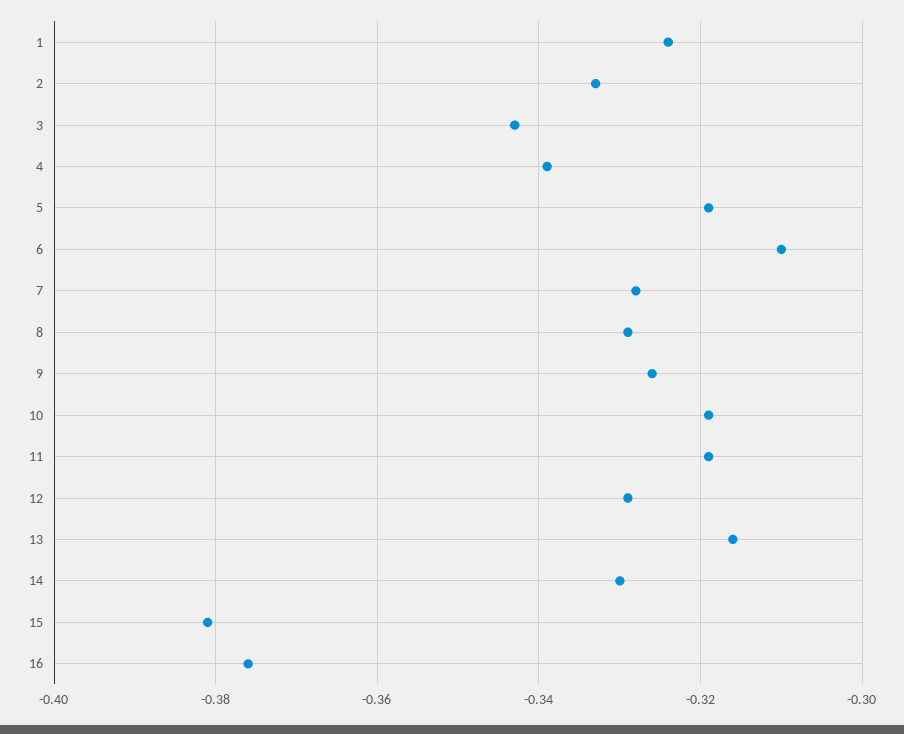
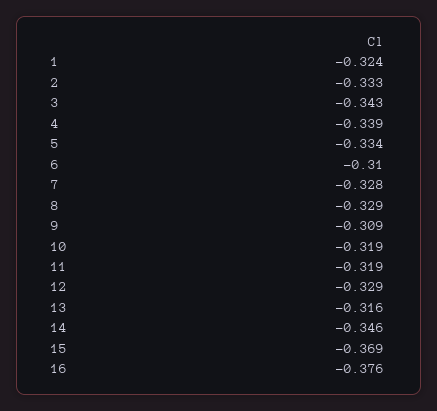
5: -0.32 -> -0.334
9: -0.325 -> -0.309
14: -0.33 -> -0.346
15: -0.38 -> -0.369

